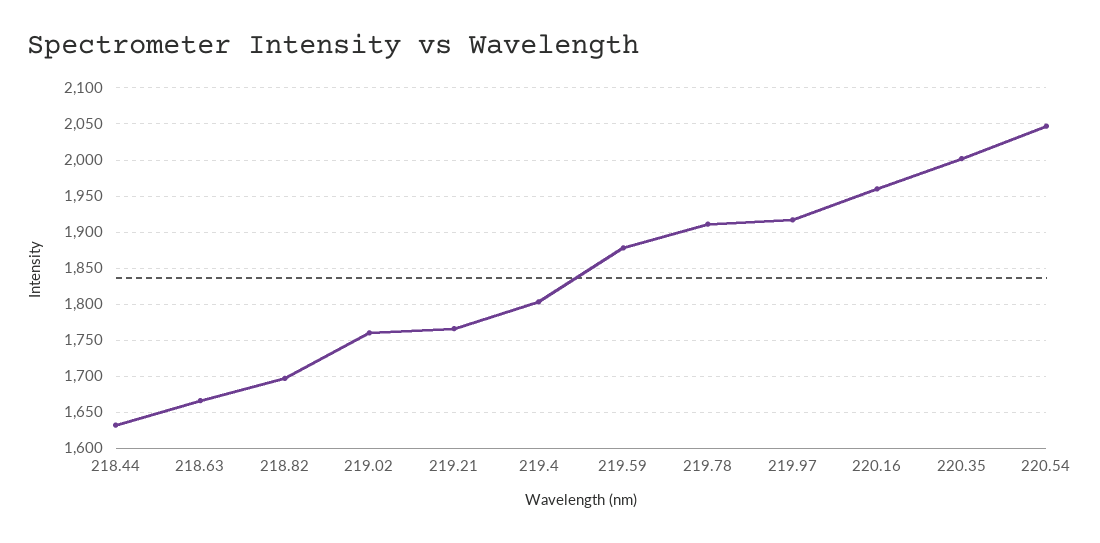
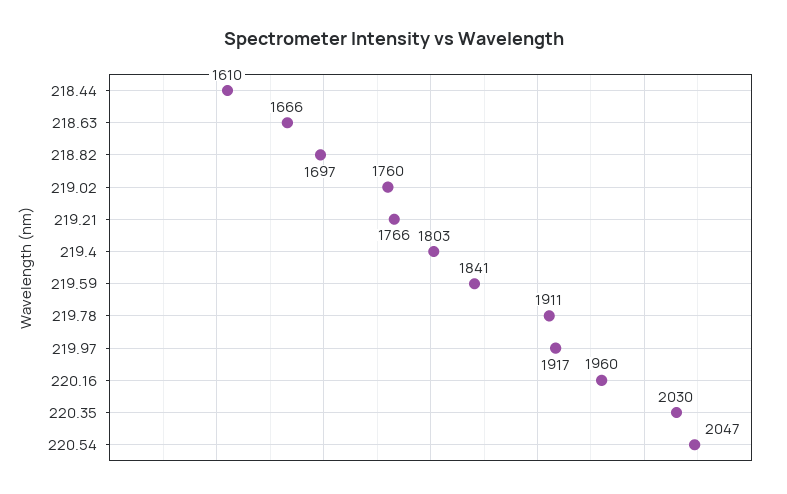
218.44: 1630 -> 1610
219.59: 1880 -> 1841
220.35: 2000 -> 2030

